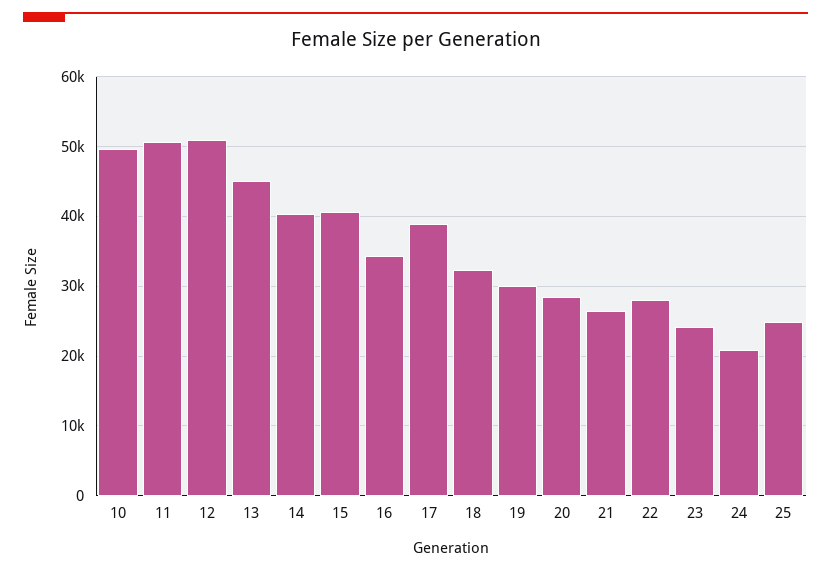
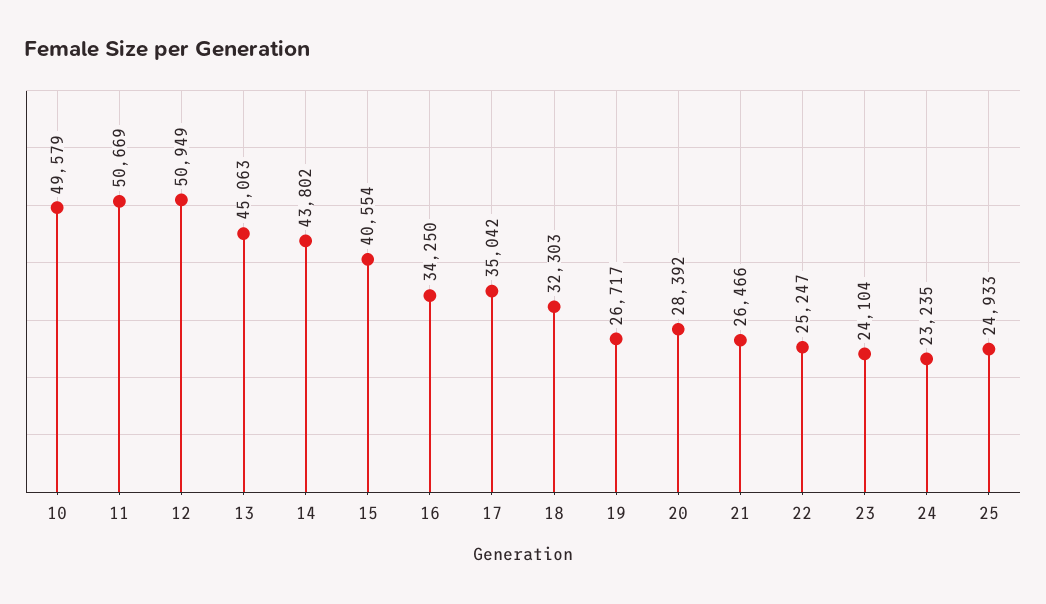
14: 40000 -> 43802
17: 39000 -> 35042
19: 30000 -> 26717
22: 28000 -> 25247
24: 21000 -> 23235

